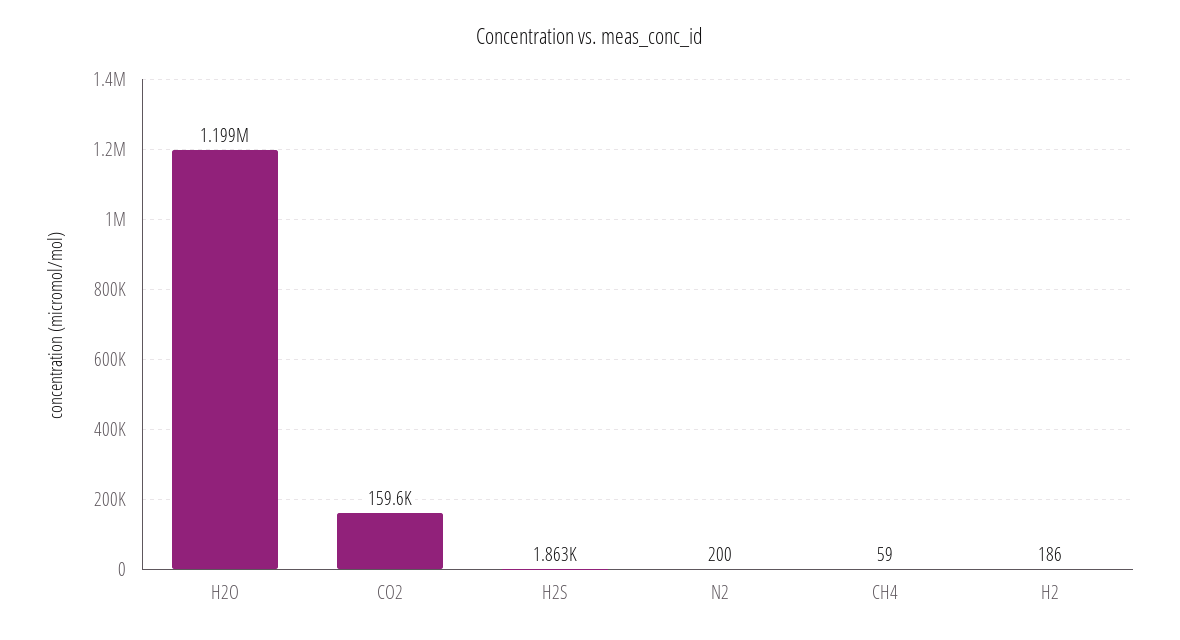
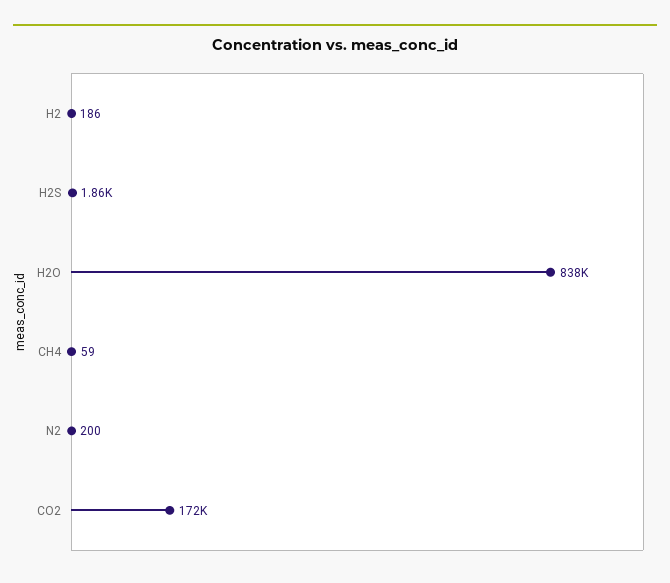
H2O: 1199000 -> 838000
CO2: 159600 -> 172000

